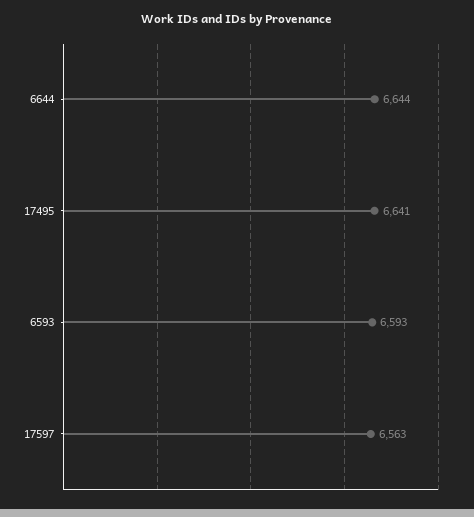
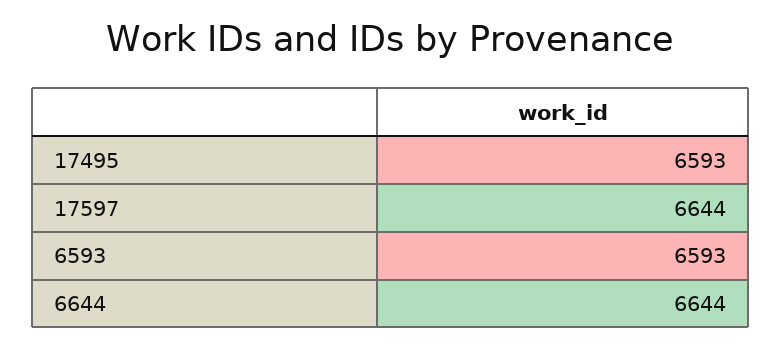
17495: 6641 -> 6593
17597: 6563 -> 6644

